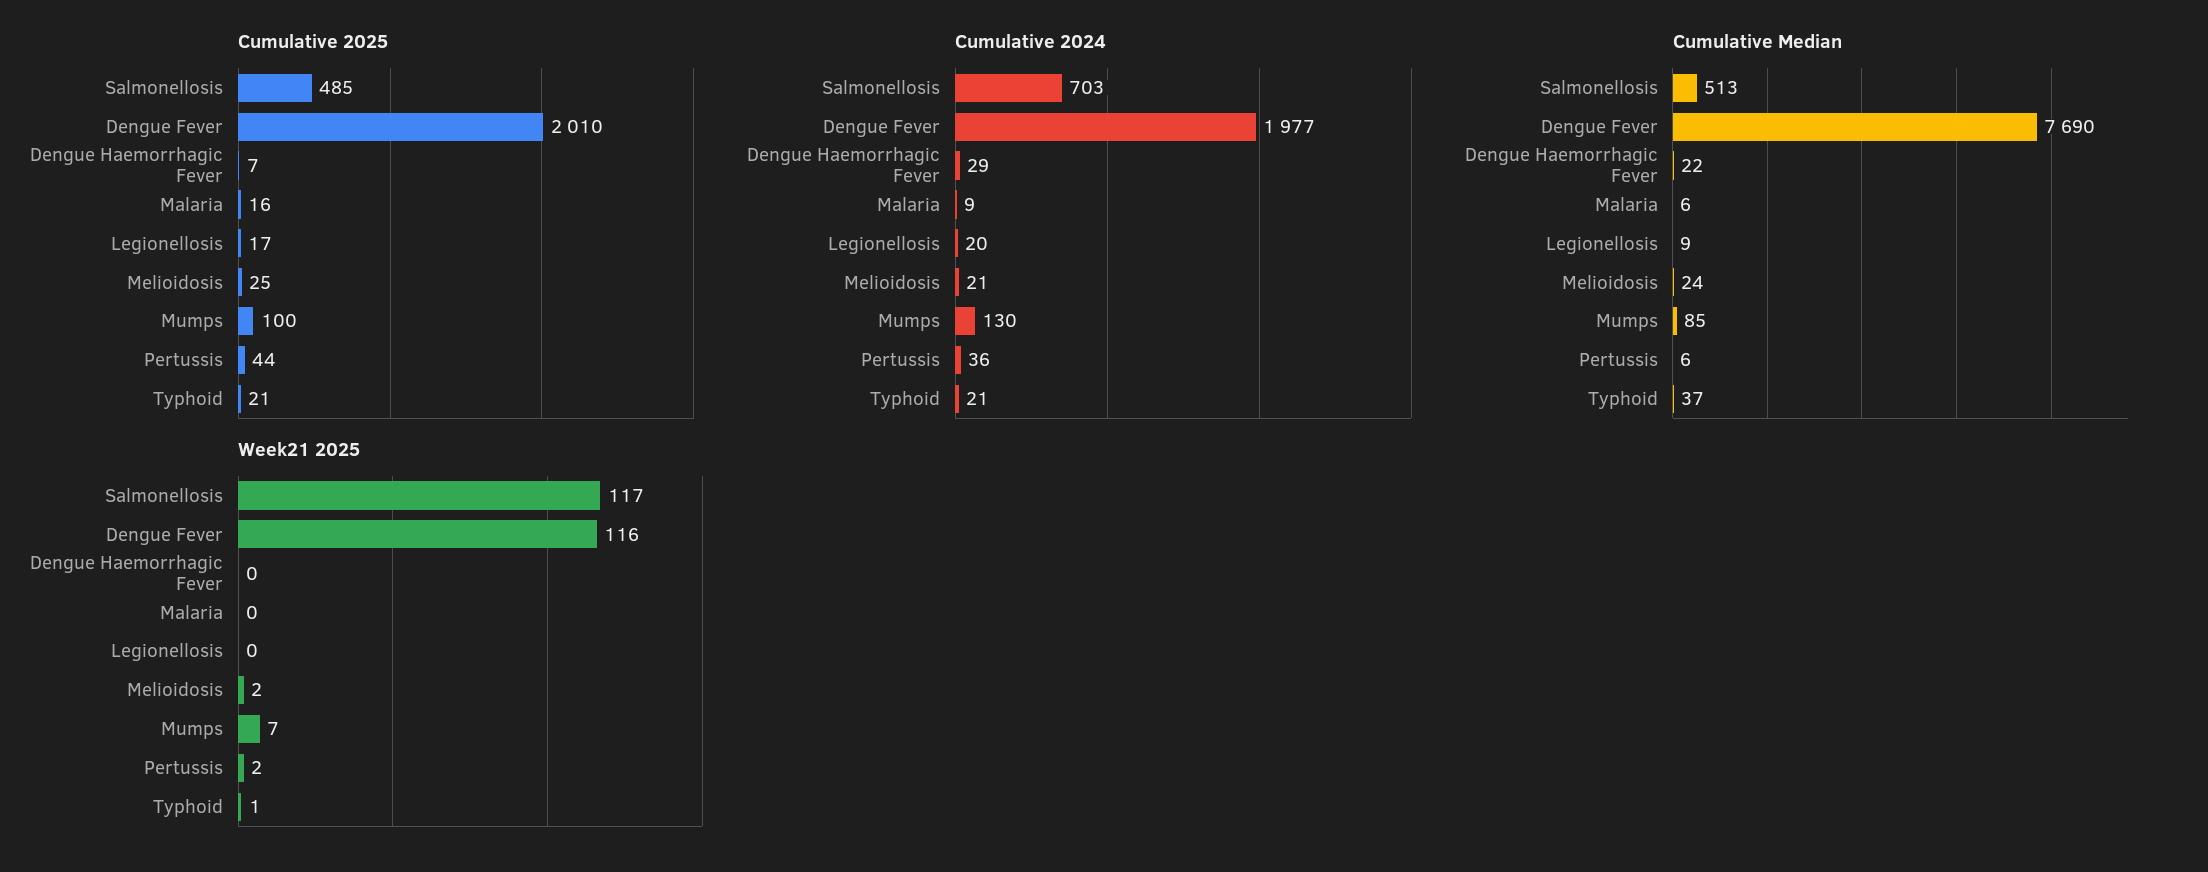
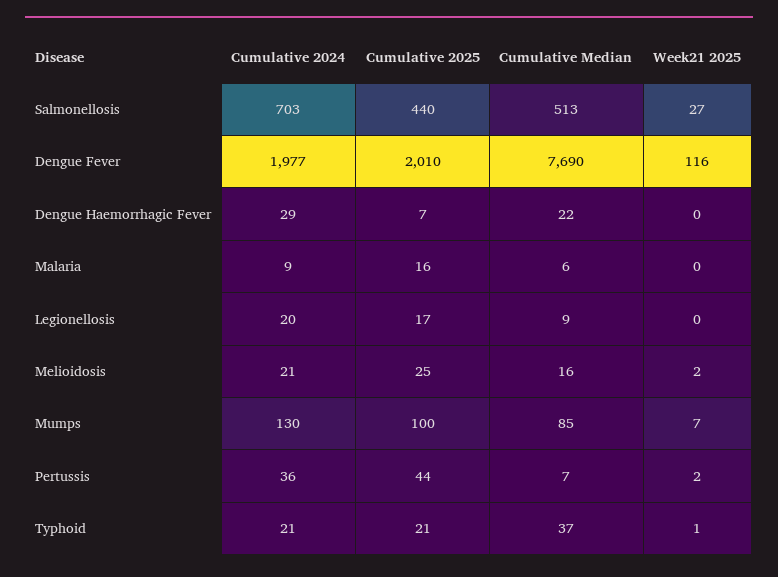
Cumulative 2025, Salmonellosis: 485 -> 440
Cumulative Median, Melioidosis: 24 -> 16
Cumulative Median, Pertussis: 6 -> 7
Week21 2025, Salmonellosis: 117 -> 27

